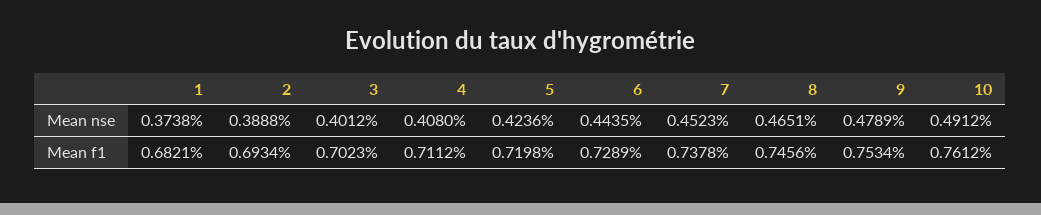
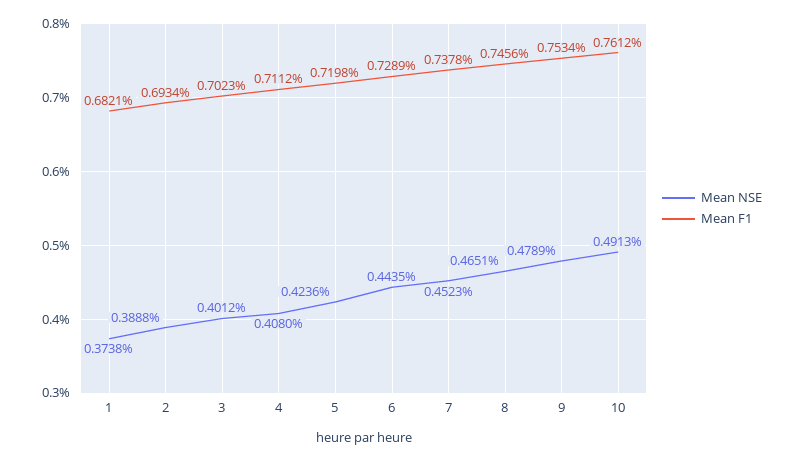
Mean nse, 10: 0.4912 -> 0.4913

